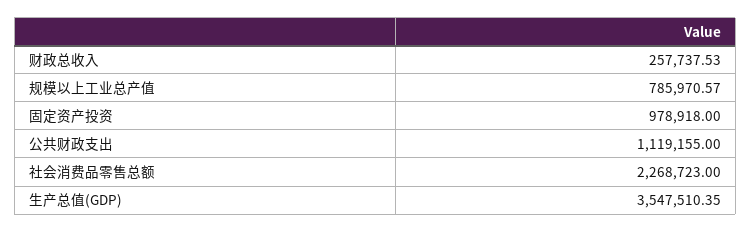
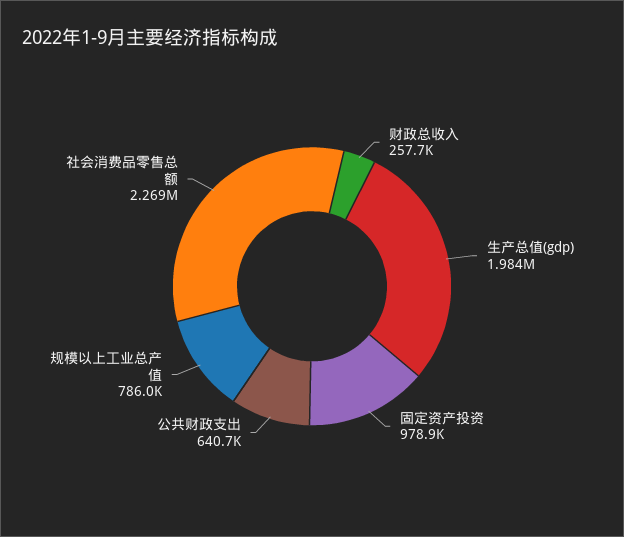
公共财政支出: 1119155 -> 640700
生产总值(GDP): 3547510.35 -> 1984000

